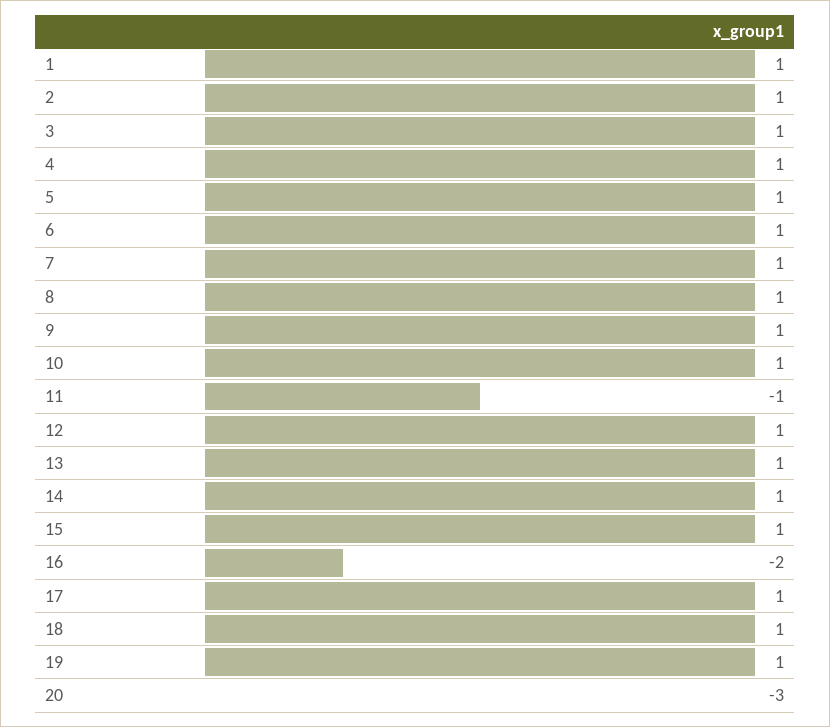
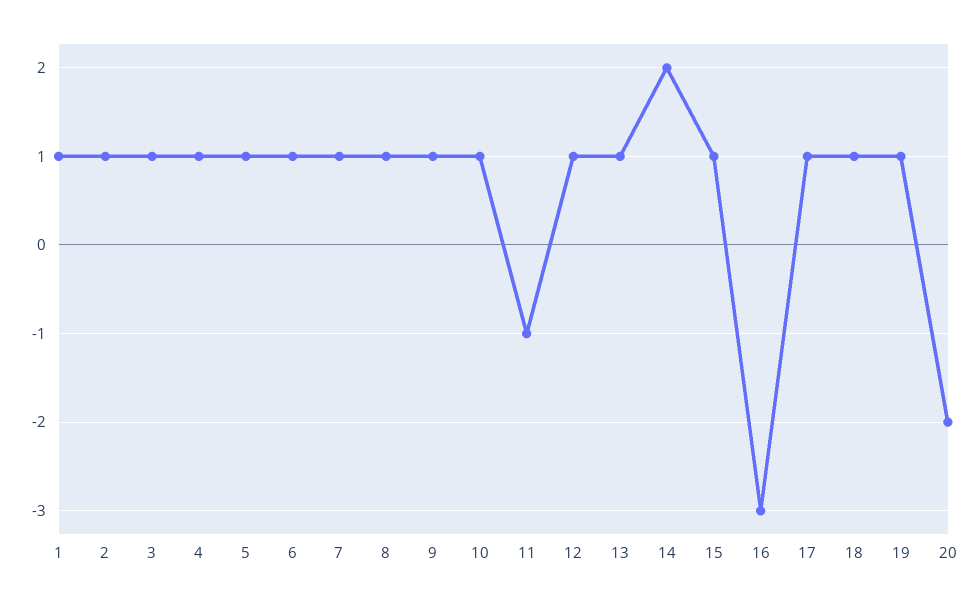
14: 1 -> 2
16: -2 -> -3
20: -3 -> -2

